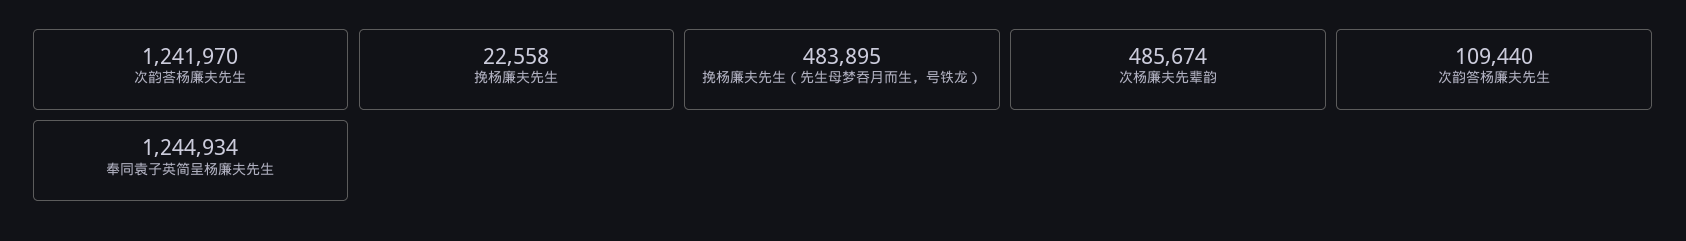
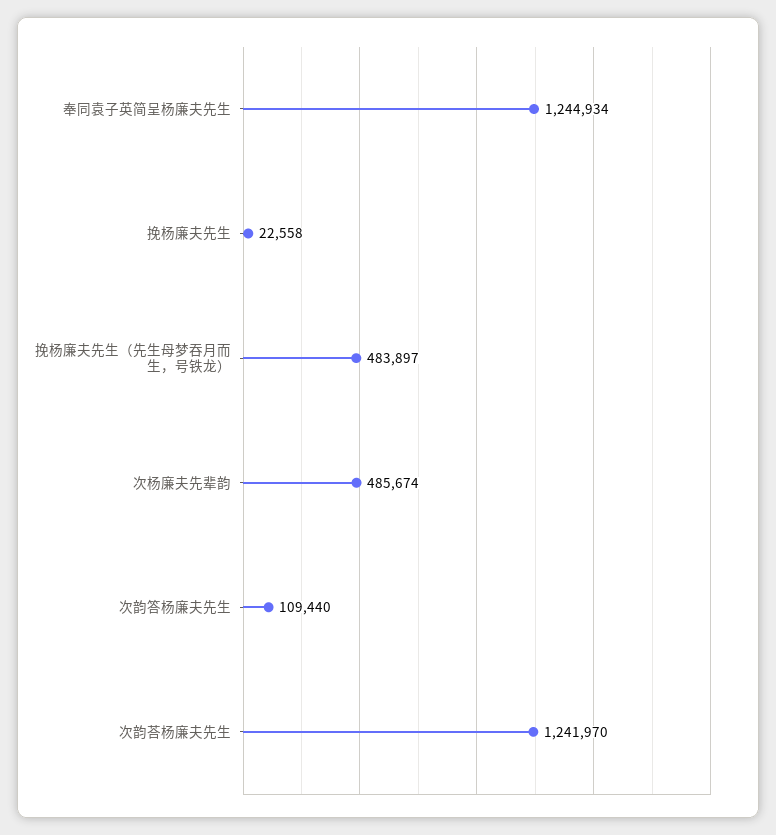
挽杨廉夫先生（先生母梦吞月而生，号铁龙）: 483895 -> 483897

